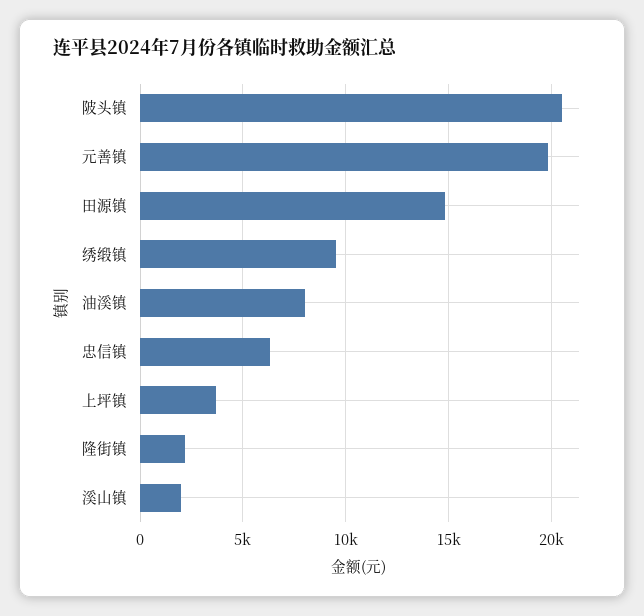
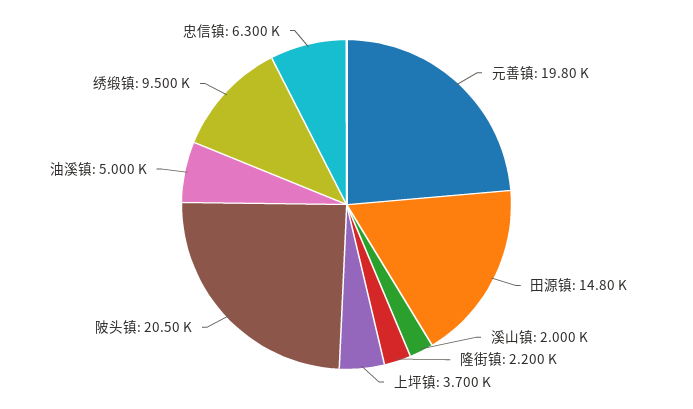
油溪镇: 8000 -> 5000

